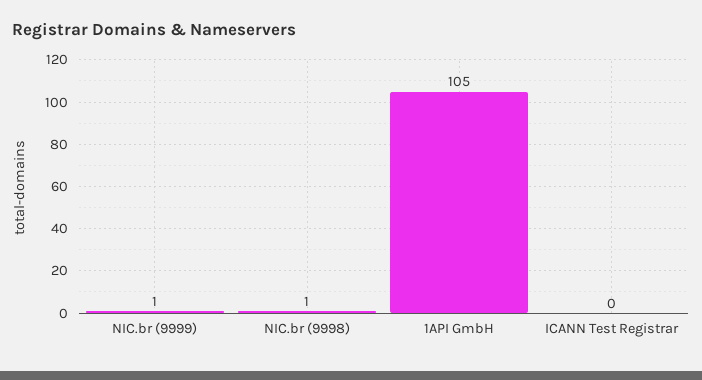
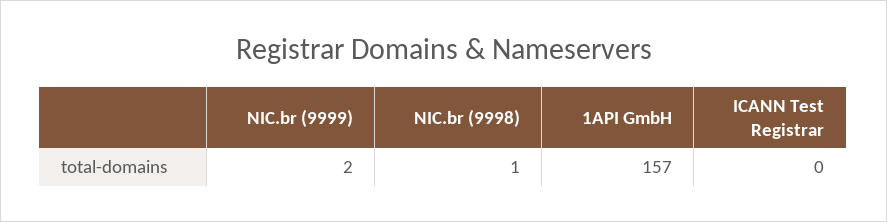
NIC.br (9999): 1 -> 2
1API GmbH: 105 -> 157

